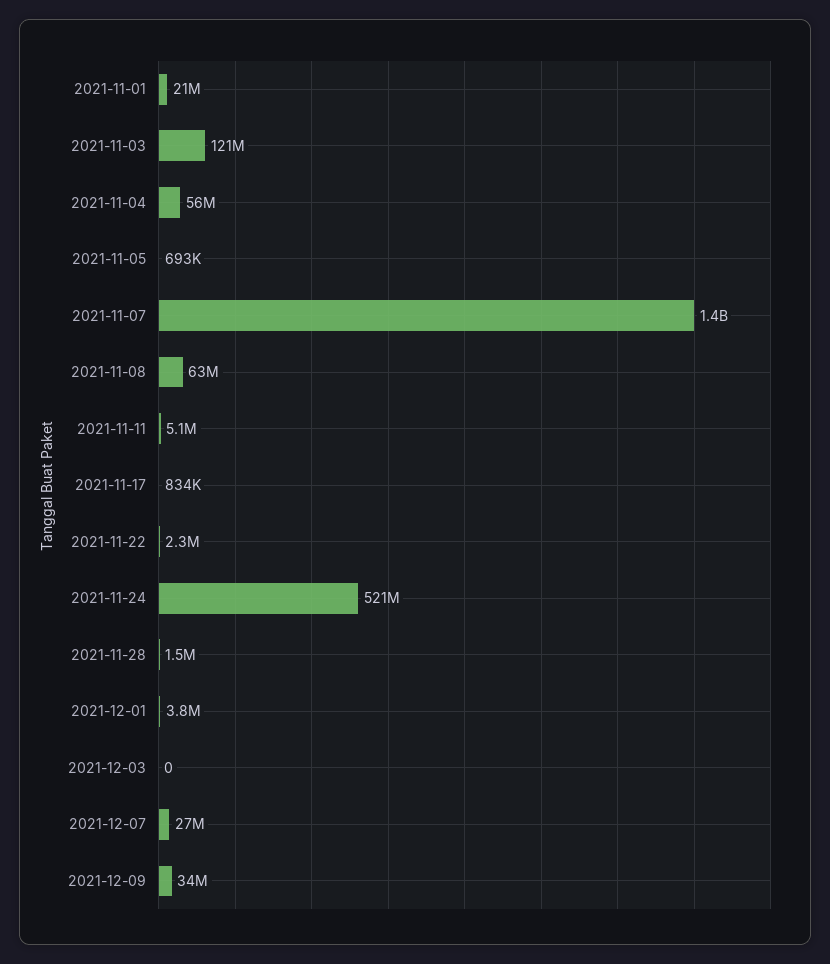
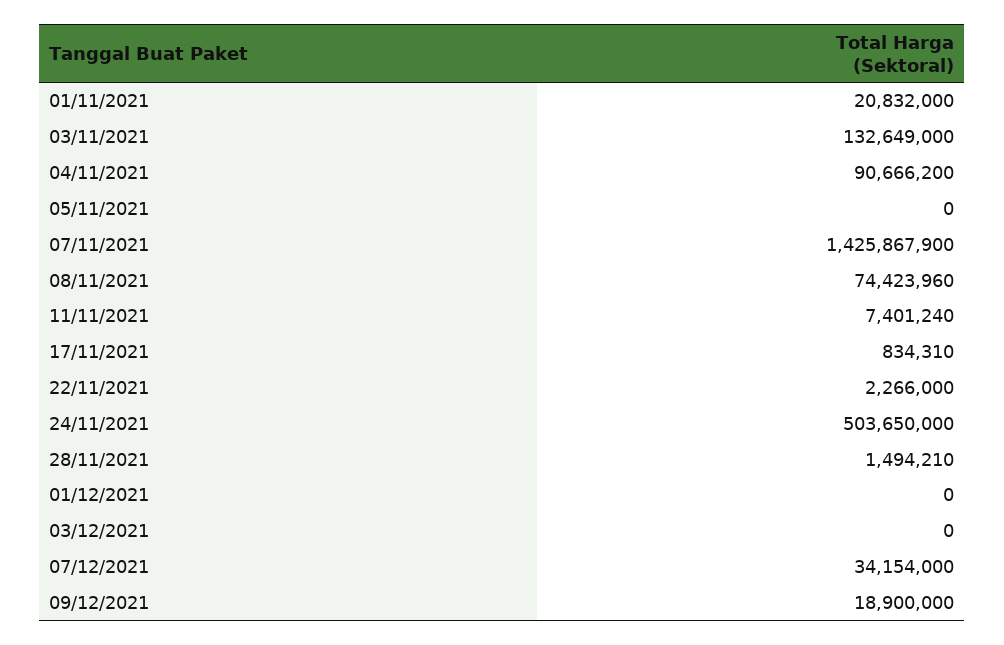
2021-11-03: 121000000 -> 132649000
2021-11-04: 56000000 -> 90666200
2021-11-05: 693000 -> 0
2021-11-08: 63000000 -> 74423960
2021-11-11: 5100000 -> 7401240
2021-11-24: 521000000 -> 503650000
2021-12-01: 3800000 -> 0
2021-12-07: 27000000 -> 34154000
2021-12-09: 34000000 -> 18900000

